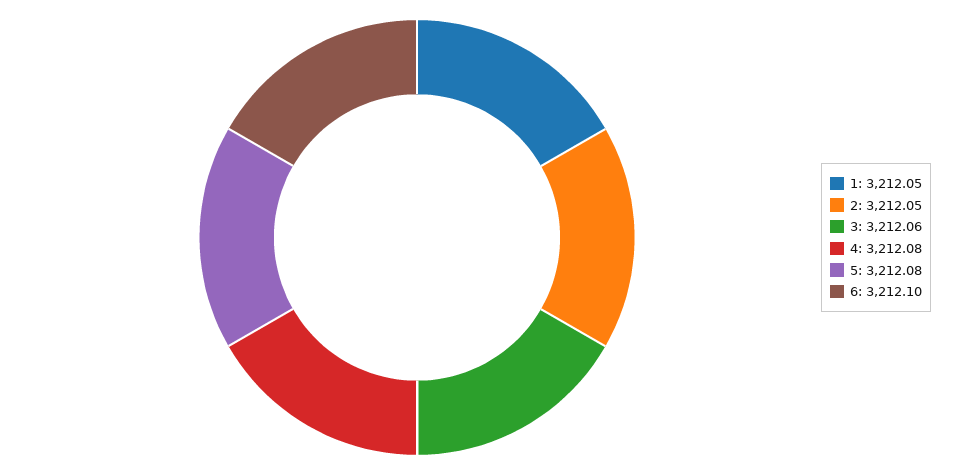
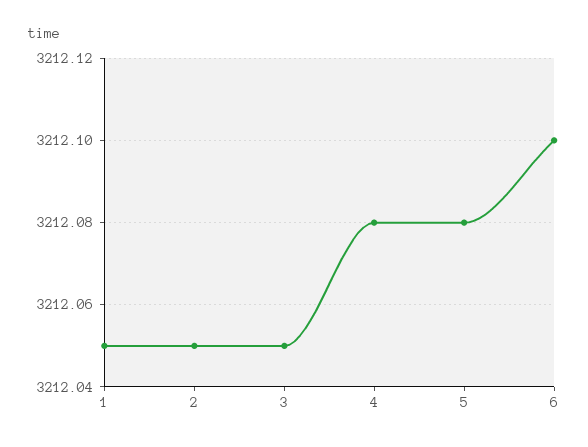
3: 3212.06 -> 3212.05

